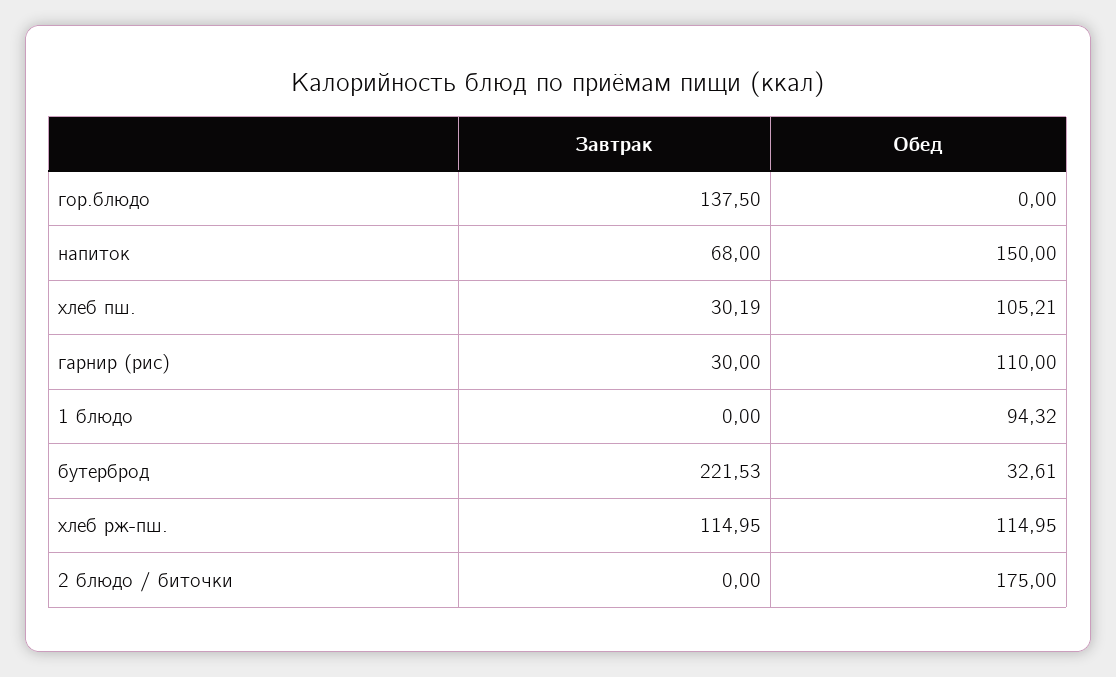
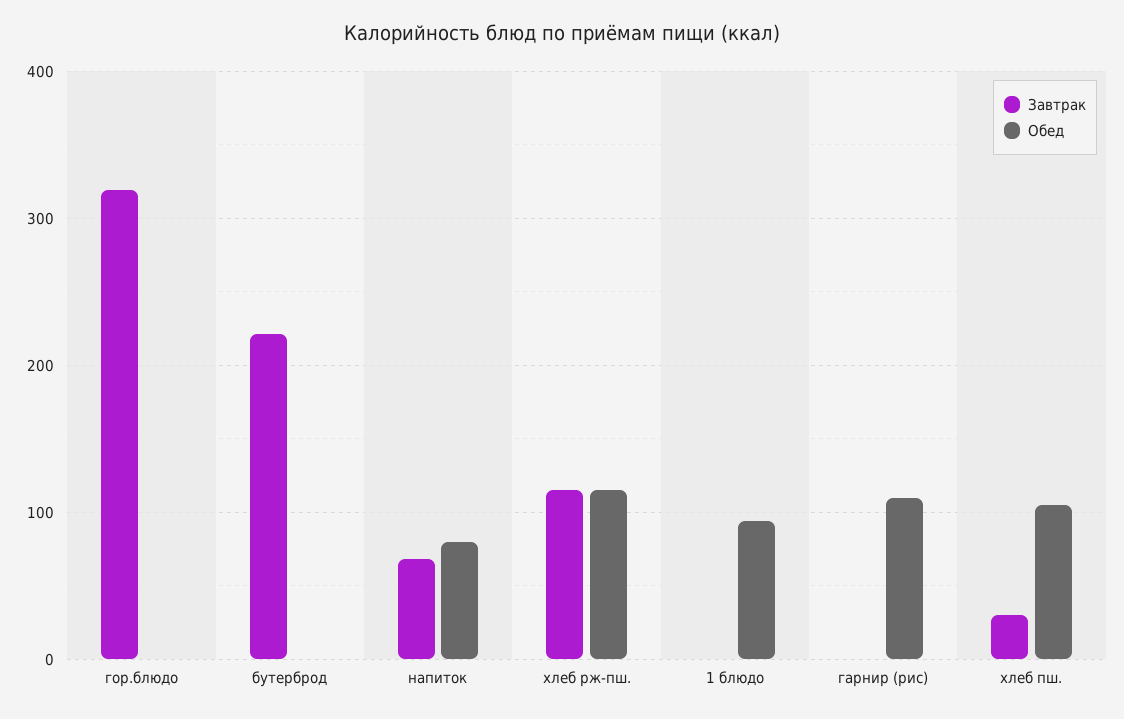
Завтрак, гор.блюдо: 137.5 -> 320
Обед, напиток: 150 -> 80
Завтрак, гарнир (рис): 30 -> 0
Обед, бутерброд: 32.61 -> 0
Завтрак, 2 блюдо / биточки: 0 -> none
Обед, 2 блюдо / биточки: 175 -> none

